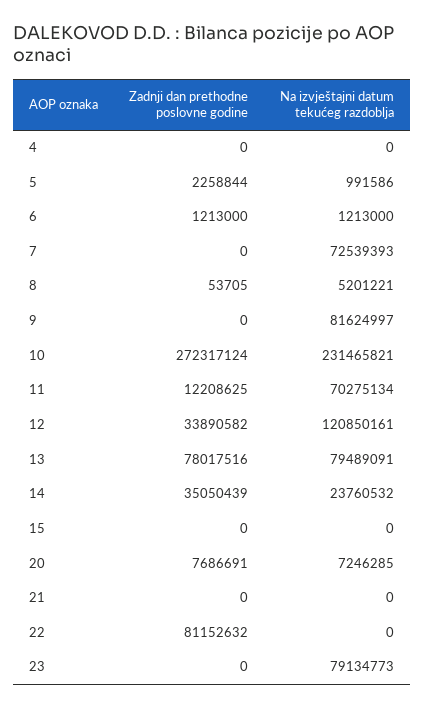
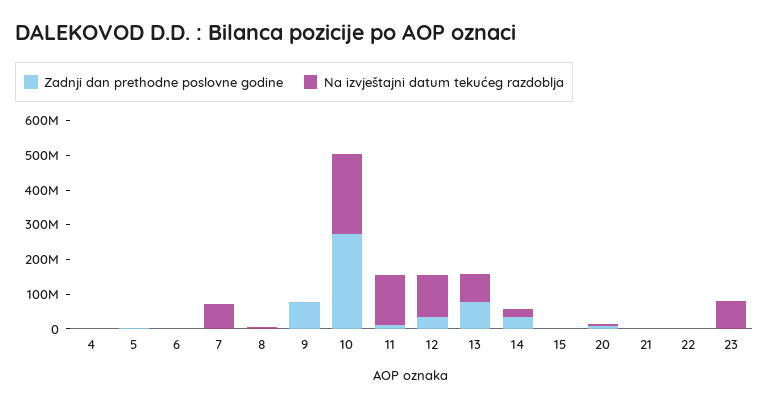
Zadnji dan prethodne poslovne godine, 9: 0 -> 75000000
Na izvještajni datum tekućeg razdoblja, 9: 81624997 -> 0
Na izvještajni datum tekućeg razdoblja, 11: 70275134 -> 150000000
Zadnji dan prethodne poslovne godine, 22: 81152632 -> 0

